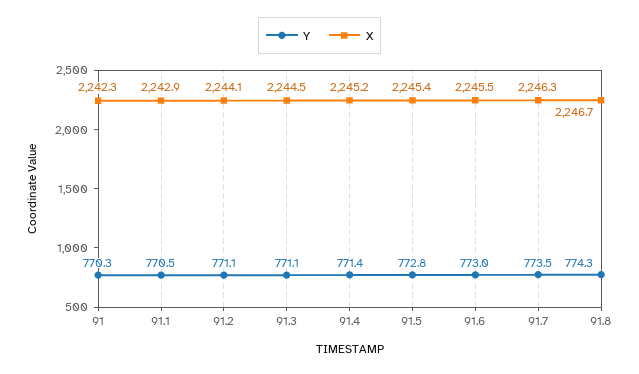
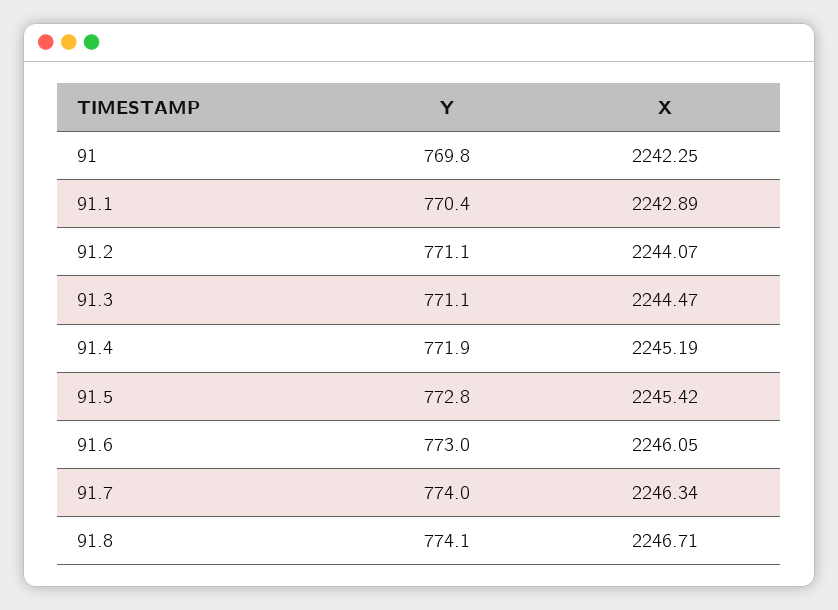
Y, 91: 770.3 -> 769.8
Y, 91.1: 770.5 -> 770.4
Y, 91.4: 771.4 -> 771.9
X, 91.6: 2245.5 -> 2246.05
Y, 91.7: 773.5 -> 774
Y, 91.8: 774.3 -> 774.1

